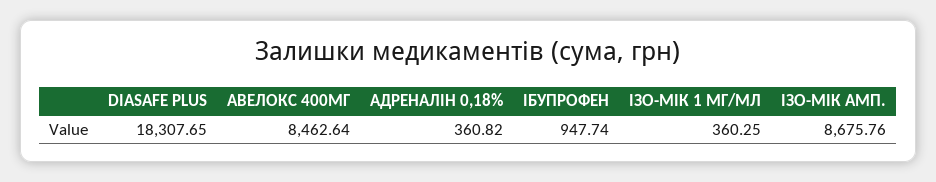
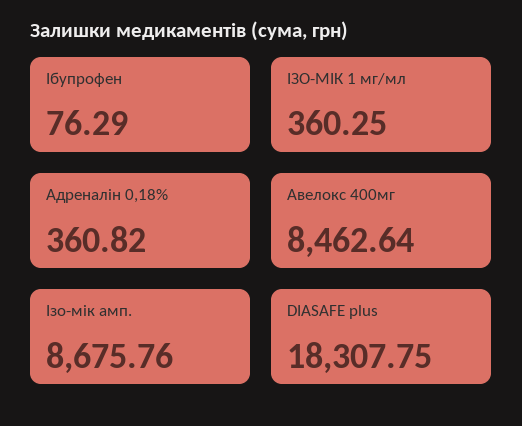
DIASAFE PLUS: 18307.65 -> 18307.75
ІБУПРОФЕН: 947.74 -> 76.29

